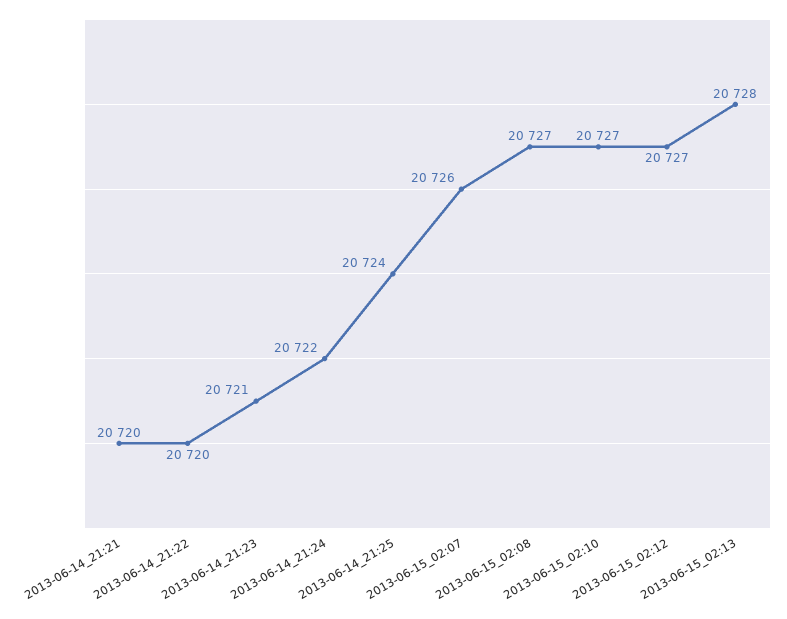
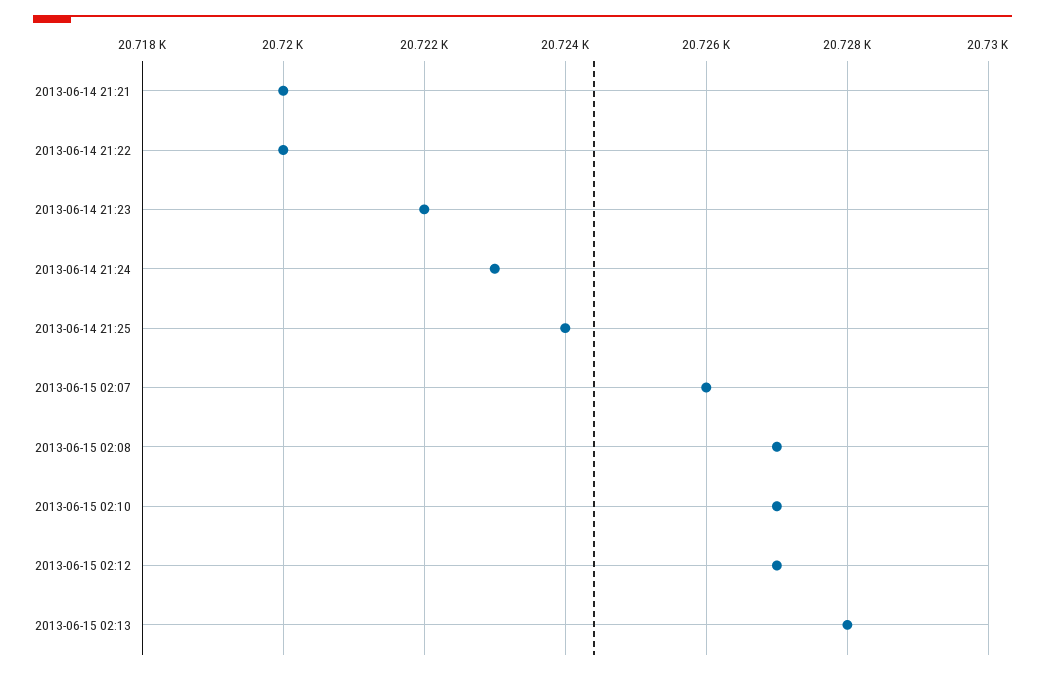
2013-06-14_21:23: 20721 -> 20722
2013-06-14_21:24: 20722 -> 20723

